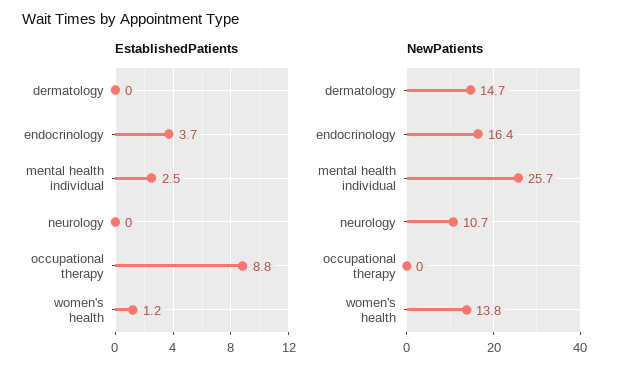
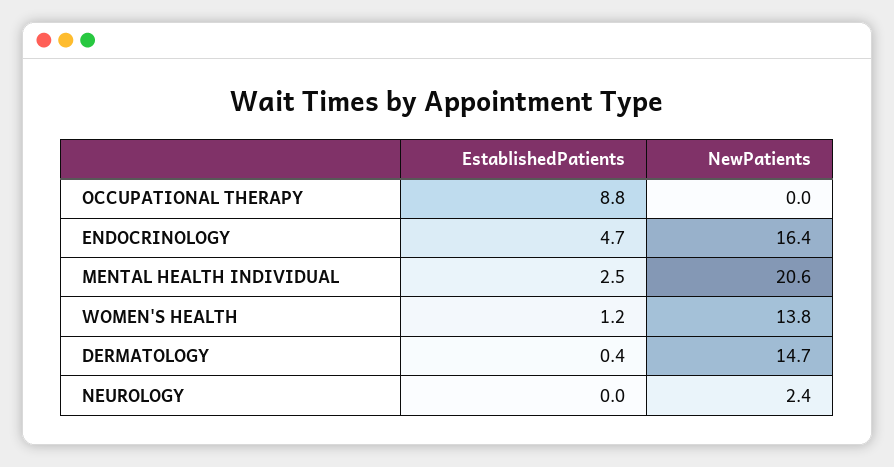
EstablishedPatients, dermatology: 0 -> 0.4
EstablishedPatients, endocrinology: 3.7 -> 4.7
NewPatients, mental health individual: 25.7 -> 20.6
NewPatients, neurology: 10.7 -> 2.4

